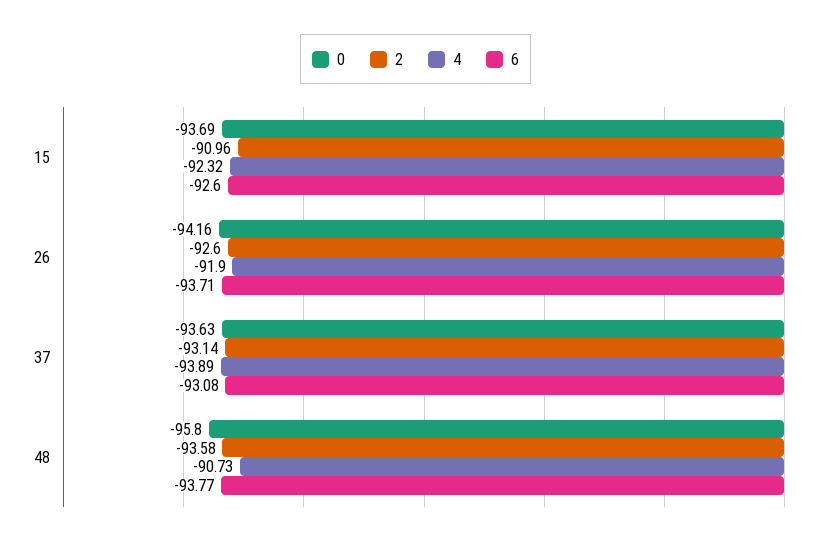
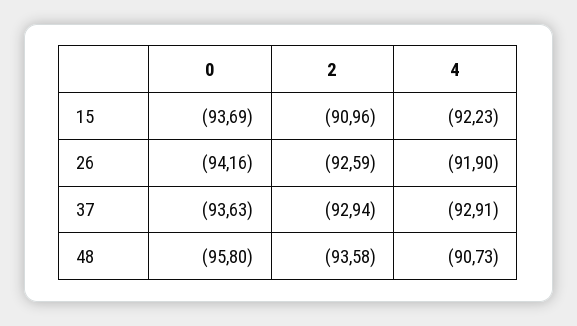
4, 15: -92.32 -> -92.23
6, 15: -92.6 -> none
2, 26: -92.6 -> -92.59
6, 26: -93.71 -> none
2, 37: -93.14 -> -92.94
4, 37: -93.89 -> -92.91
6, 37: -93.08 -> none
6, 48: -93.77 -> none

